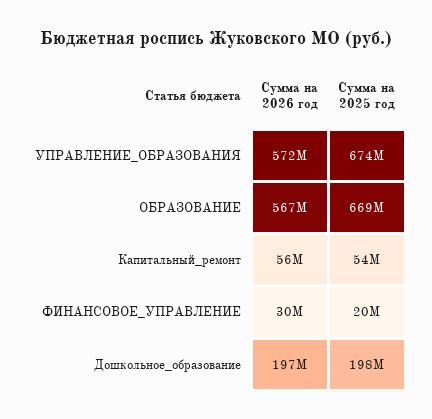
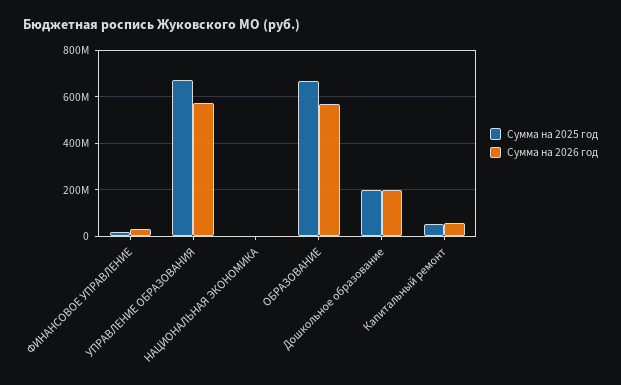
Сумма на 2025 год, НАЦИОНАЛЬНАЯ ЭКОНОМИКА: none -> 0
Сумма на 2026 год, НАЦИОНАЛЬНАЯ ЭКОНОМИКА: none -> 0

